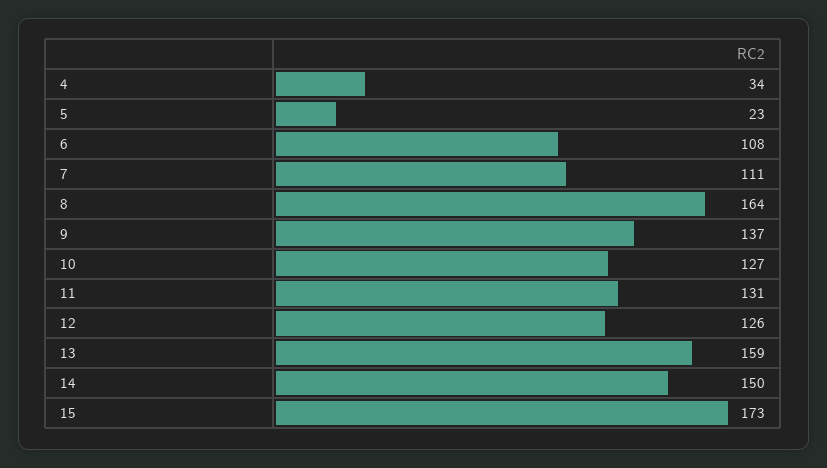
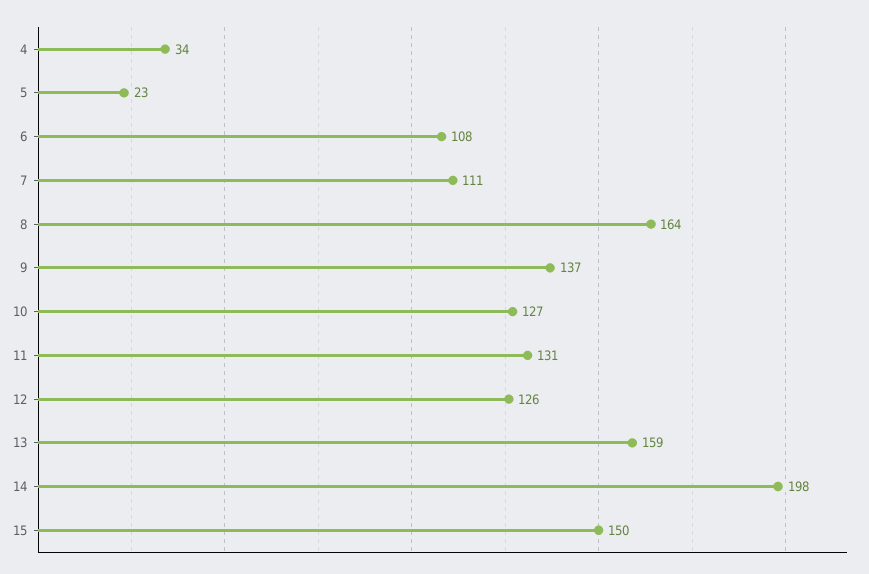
14: 150 -> 198
15: 173 -> 150

